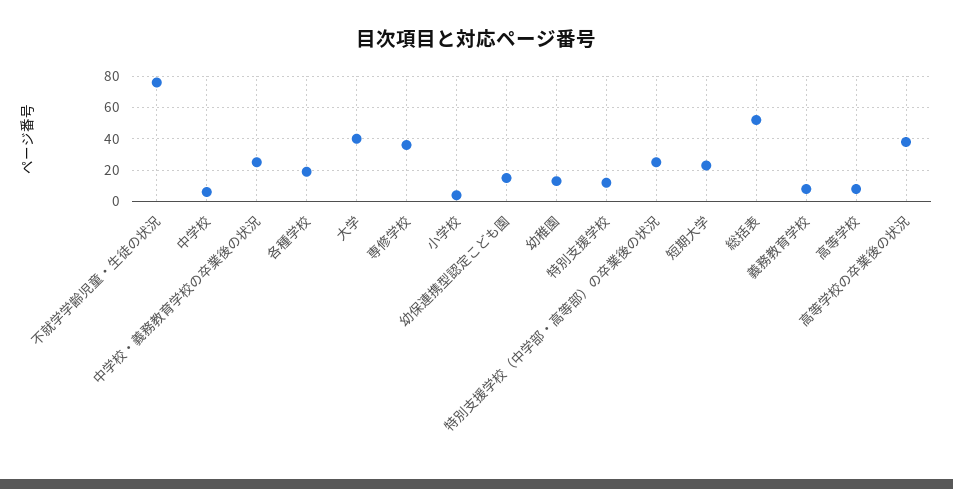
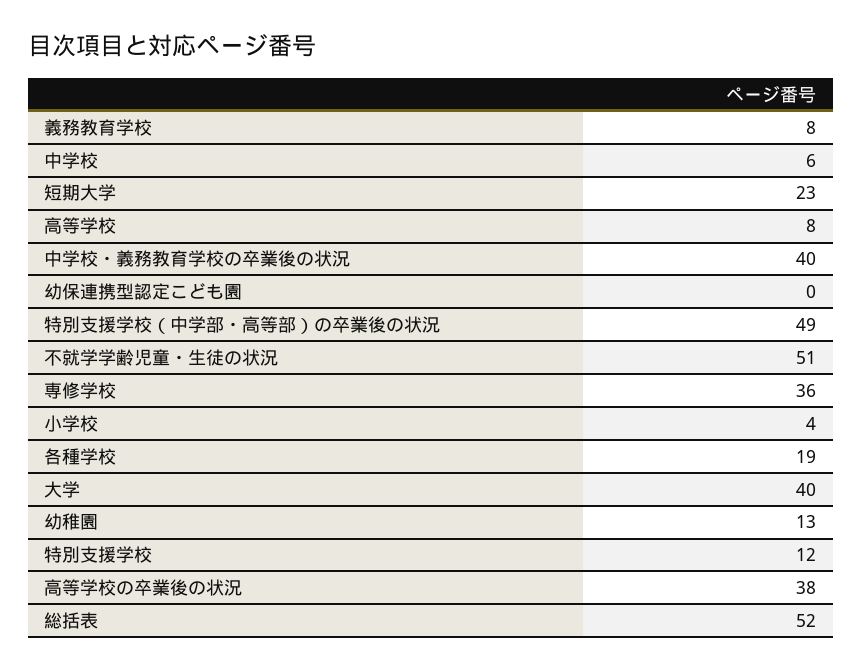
不就学学齢児童・生徒の状況: 75 -> 51
中学校・義務教育学校の卒業後の状況: 25 -> 40
幼保連携型認定こども園: 15 -> 0
特別支援学校（中学部・高等部）の卒業後の状況: 25 -> 49

